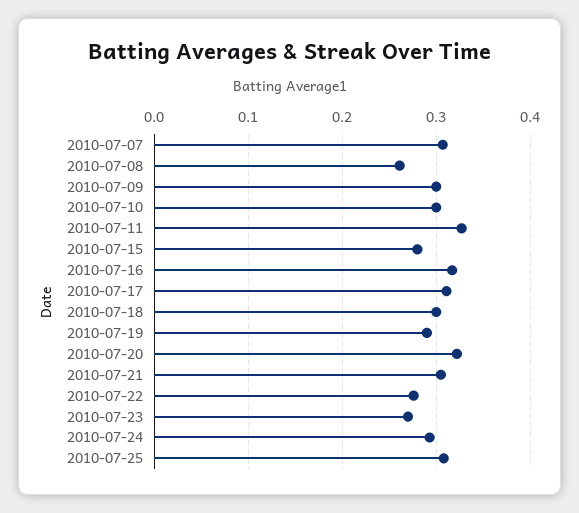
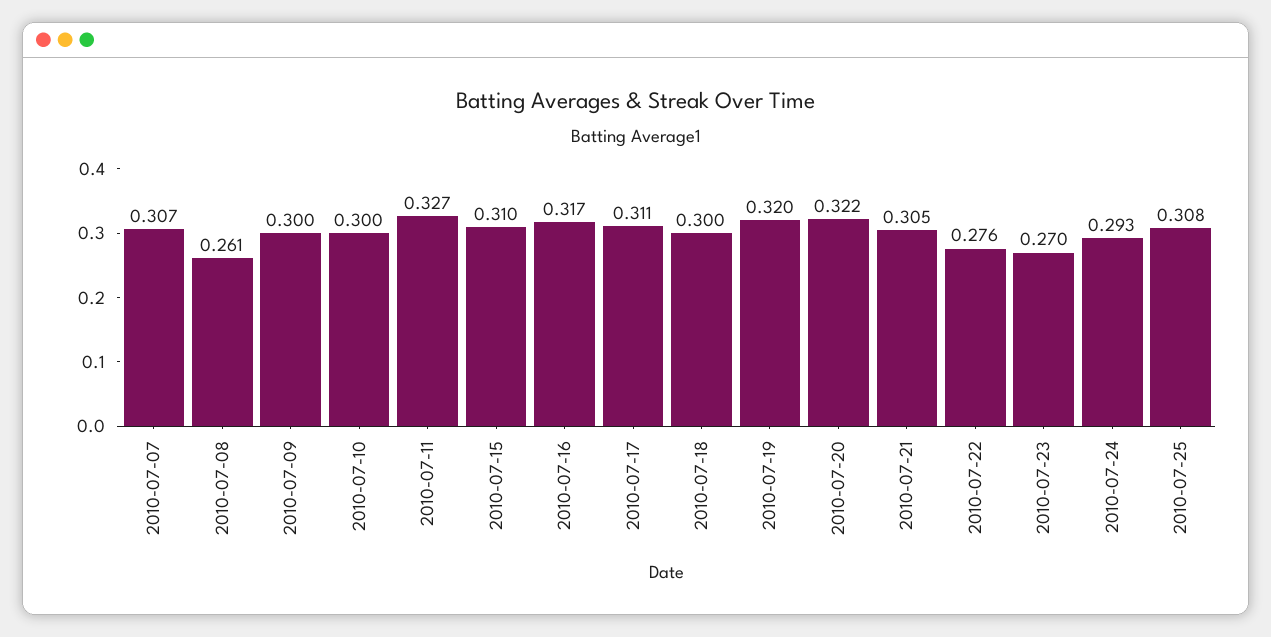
2010-07-15: 0.28 -> 0.31
2010-07-19: 0.29 -> 0.32

